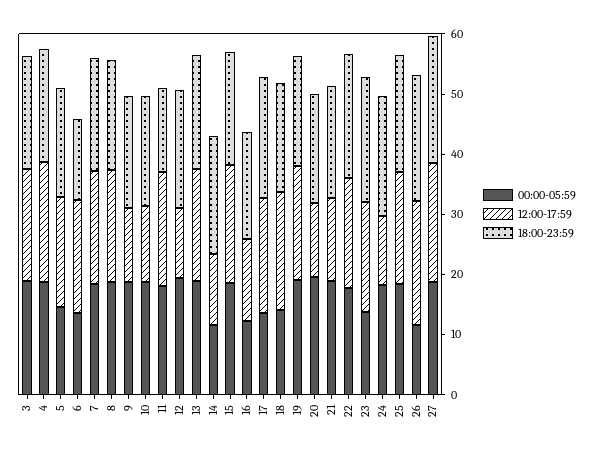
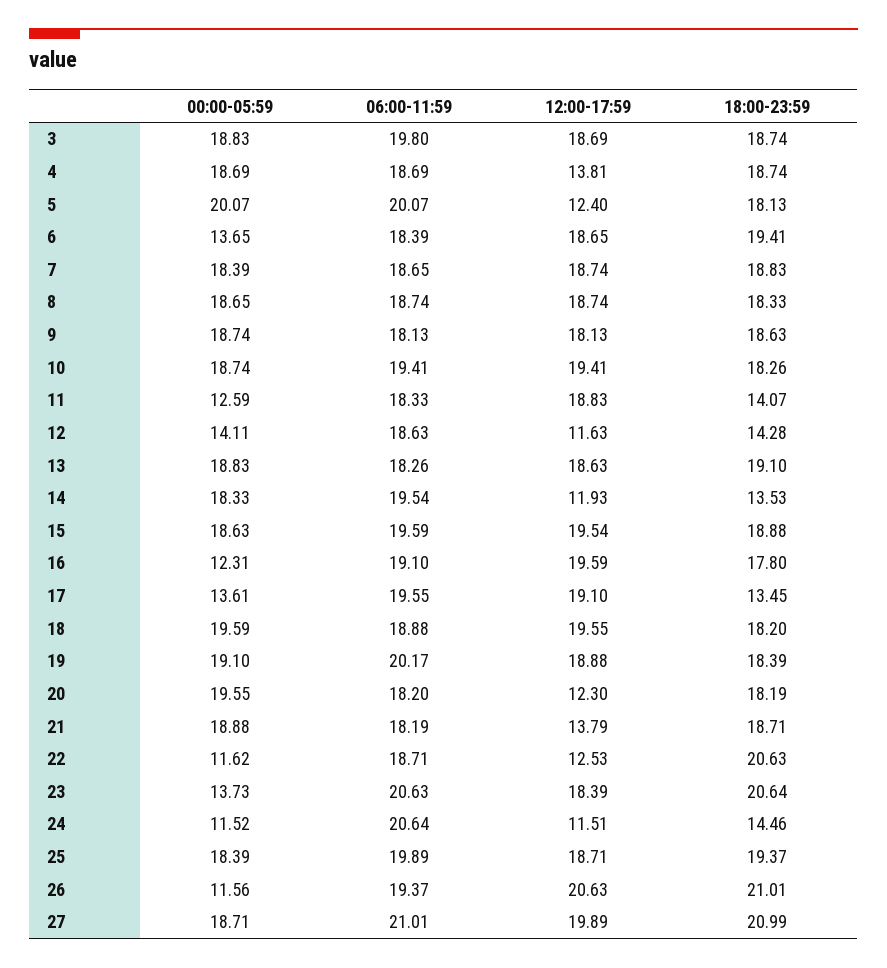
12:00-17:59, 4: 20 -> 13.81
00:00-05:59, 5: 14 -> 20.07
12:00-17:59, 5: 18 -> 12.4
18:00-23:59, 6: 14 -> 19.41
12:00-17:59, 9: 12 -> 18.13
12:00-17:59, 10: 12 -> 19.41
00:00-05:59, 11: 18 -> 12.59
00:00-05:59, 12: 20 -> 14.11
18:00-23:59, 12: 20 -> 14.28
00:00-05:59, 14: 12 -> 18.33
18:00-23:59, 14: 20 -> 13.53
12:00-17:59, 16: 14 -> 19.59
18:00-23:59, 17: 20 -> 13.45
00:00-05:59, 18: 14 -> 19.59
00:00-05:59, 22: 18 -> 11.62
12:00-17:59, 22: 18 -> 12.53
00:00-05:59, 24: 18 -> 11.52
18:00-23:59, 24: 20 -> 14.46
06:00-11:59, 3: none -> 19.8
06:00-11:59, 4: none -> 18.69
06:00-11:59, 5: none -> 20.07
06:00-11:59, 6: none -> 18.39
06:00-11:59, 7: none -> 18.65
06:00-11:59, 8: none -> 18.74
06:00-11:59, 9: none -> 18.13
06:00-11:59, 10: none -> 19.41
06:00-11:59, 11: none -> 18.33
06:00-11:59, 12: none -> 18.63
06:00-11:59, 13: none -> 18.26
06:00-11:59, 14: none -> 19.54
06:00-11:59, 15: none -> 19.59
06:00-11:59, 16: none -> 19.1
06:00-11:59, 17: none -> 19.55
06:00-11:59, 18: none -> 18.88
06:00-11:59, 19: none -> 20.17
06:00-11:59, 20: none -> 18.2
06:00-11:59, 21: none -> 18.19
06:00-11:59, 22: none -> 18.71
06:00-11:59, 23: none -> 20.63
06:00-11:59, 24: none -> 20.64
06:00-11:59, 25: none -> 19.89
06:00-11:59, 26: none -> 19.37
06:00-11:59, 27: none -> 21.01

